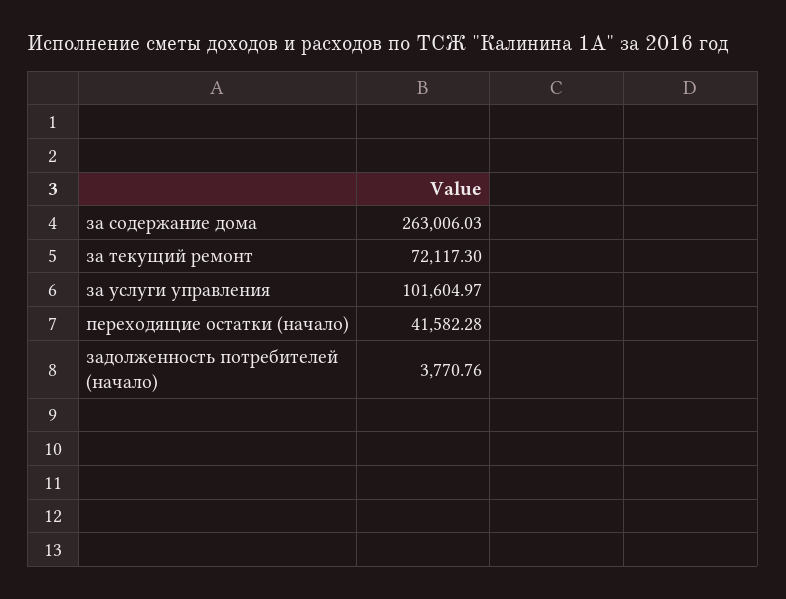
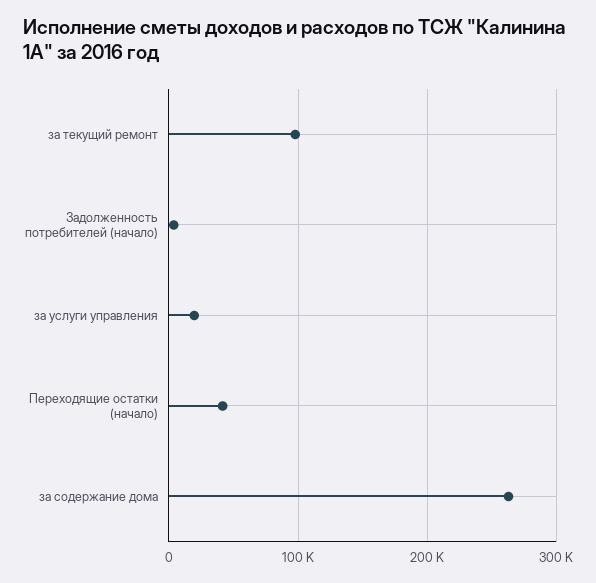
за текущий ремонт: 72117.3 -> 100000
за услуги управления: 101604.97 -> 20000

